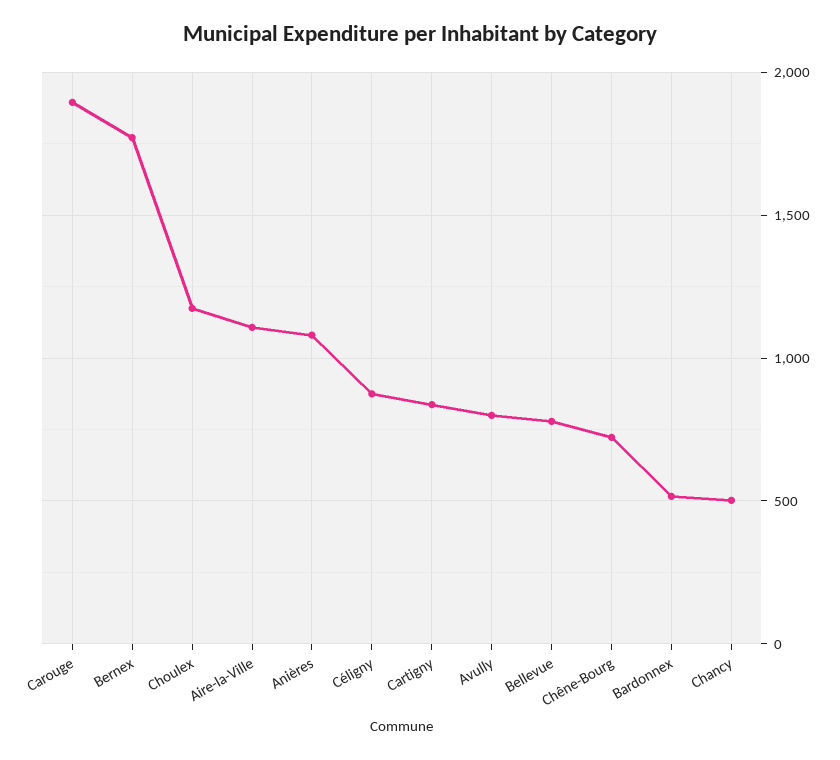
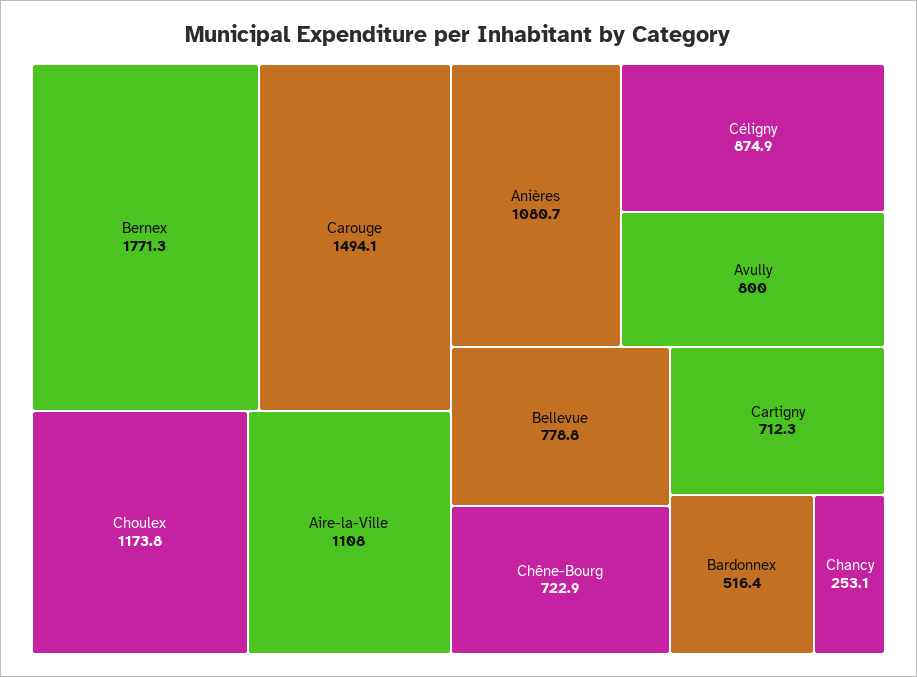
Carouge: 1900 -> 1494.1
Cartigny: 850 -> 712.3
Chancy: 500 -> 253.1

